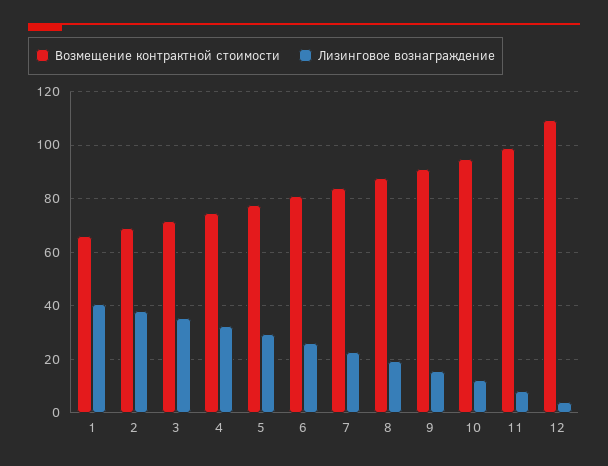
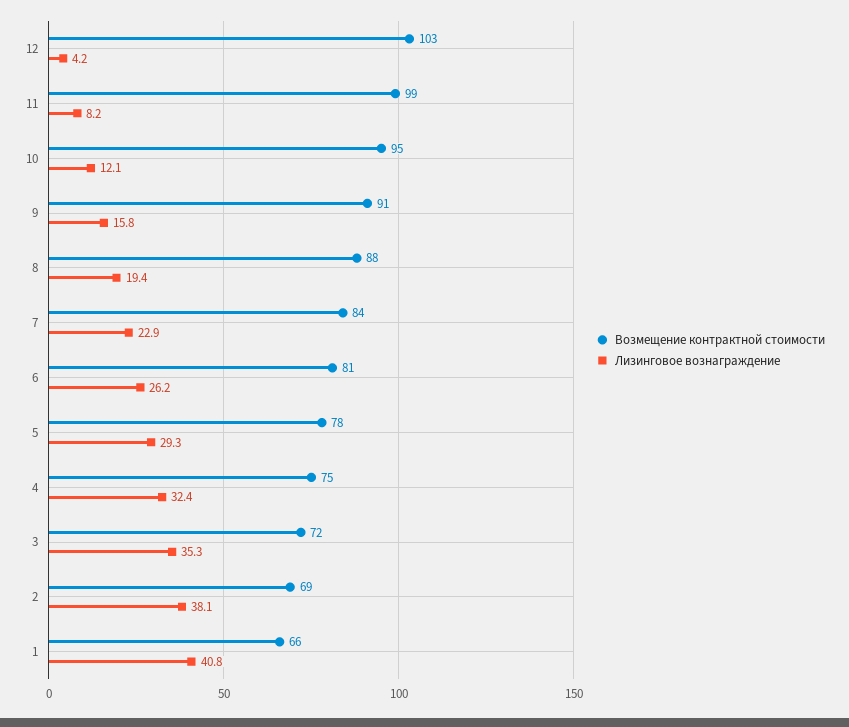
Возмещение контрактной стоимости, 12: 110 -> 103

